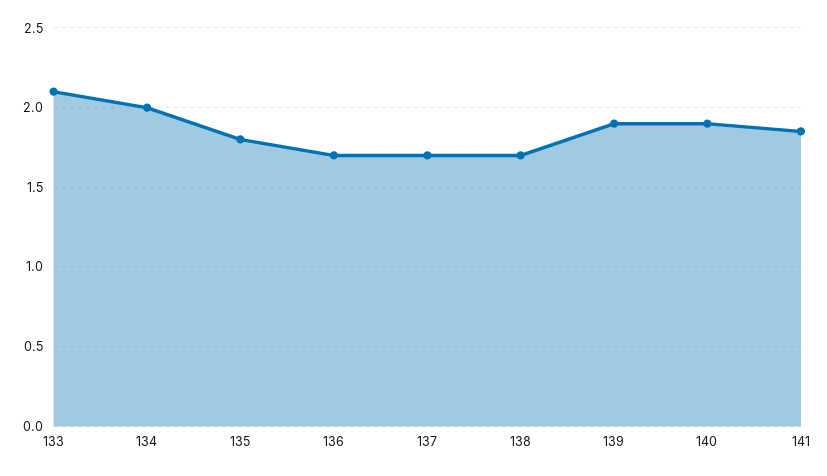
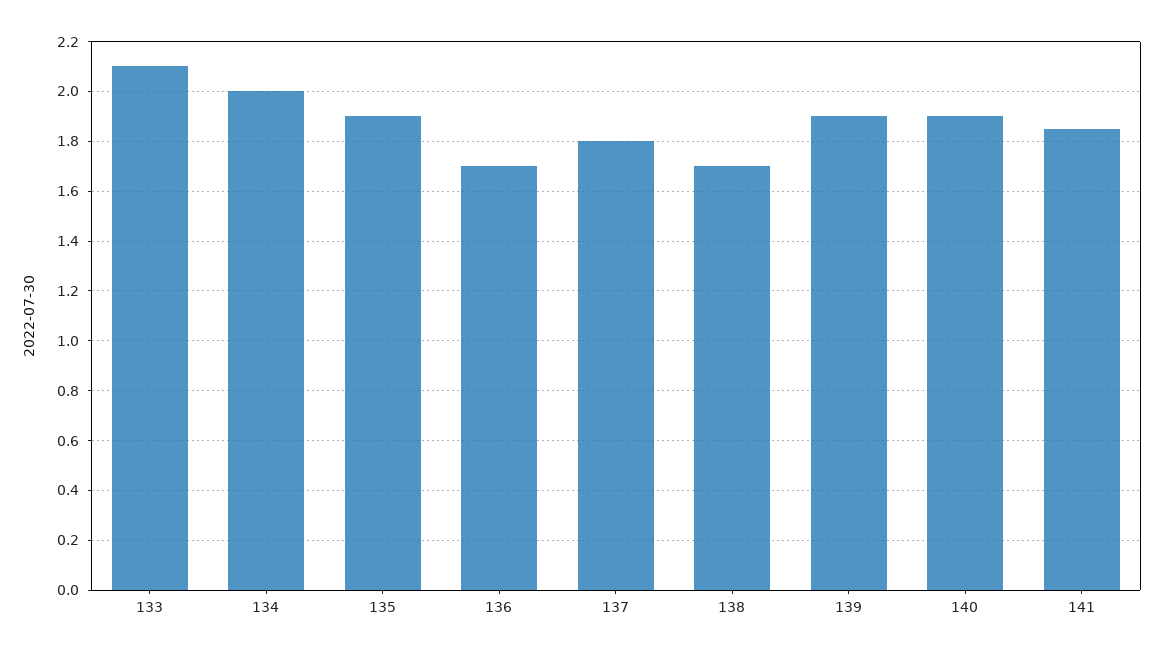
135: 1.8 -> 1.9
137: 1.7 -> 1.8

